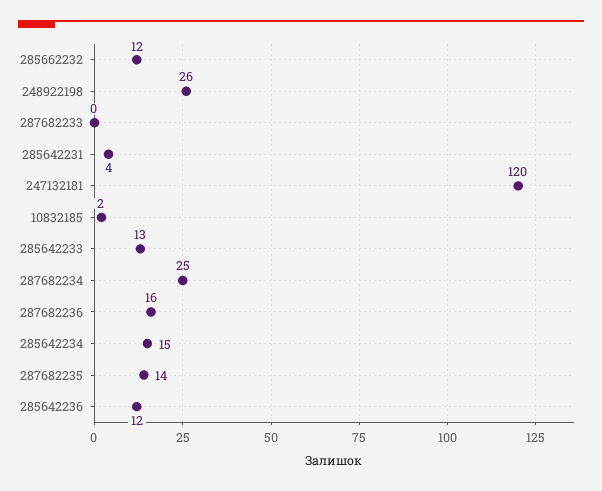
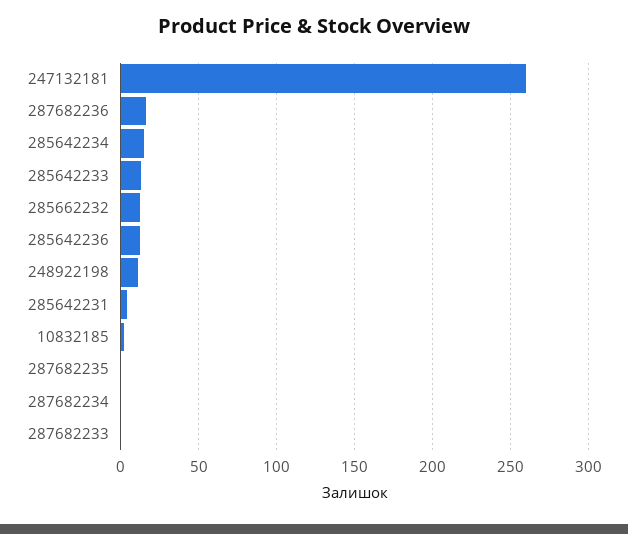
248922198: 26 -> 10
247132181: 120 -> 260
287682234: 25 -> 0
287682235: 14 -> 0

